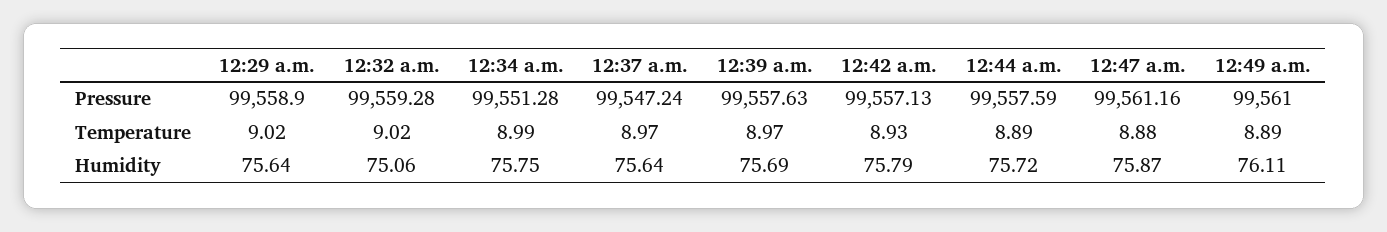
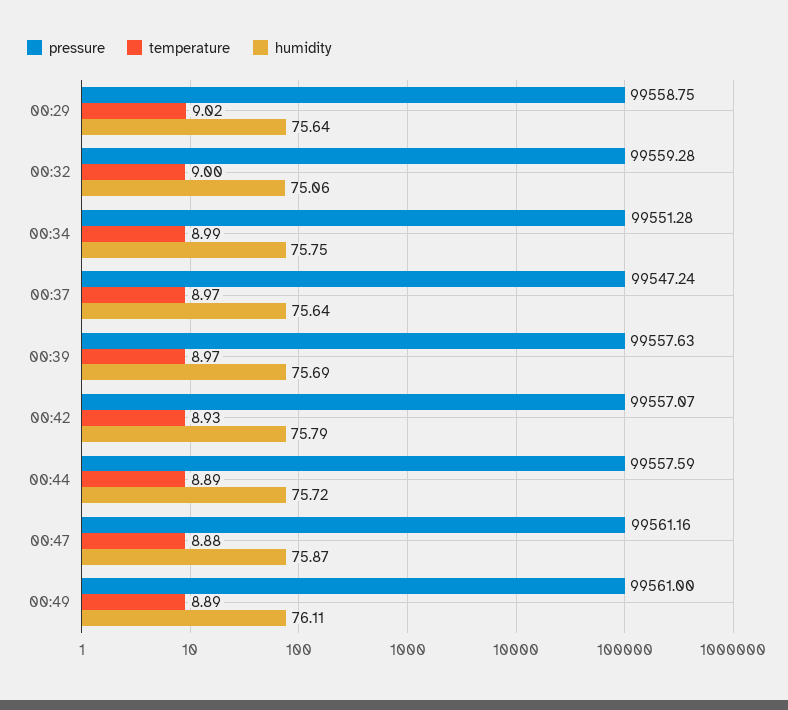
Pressure, 12:29 a.m.: 99558.9 -> 99558.75
Pressure, 12:42 a.m.: 99557.13 -> 99557.07
Temperature, 12:32 a.m.: 9.02 -> 9

